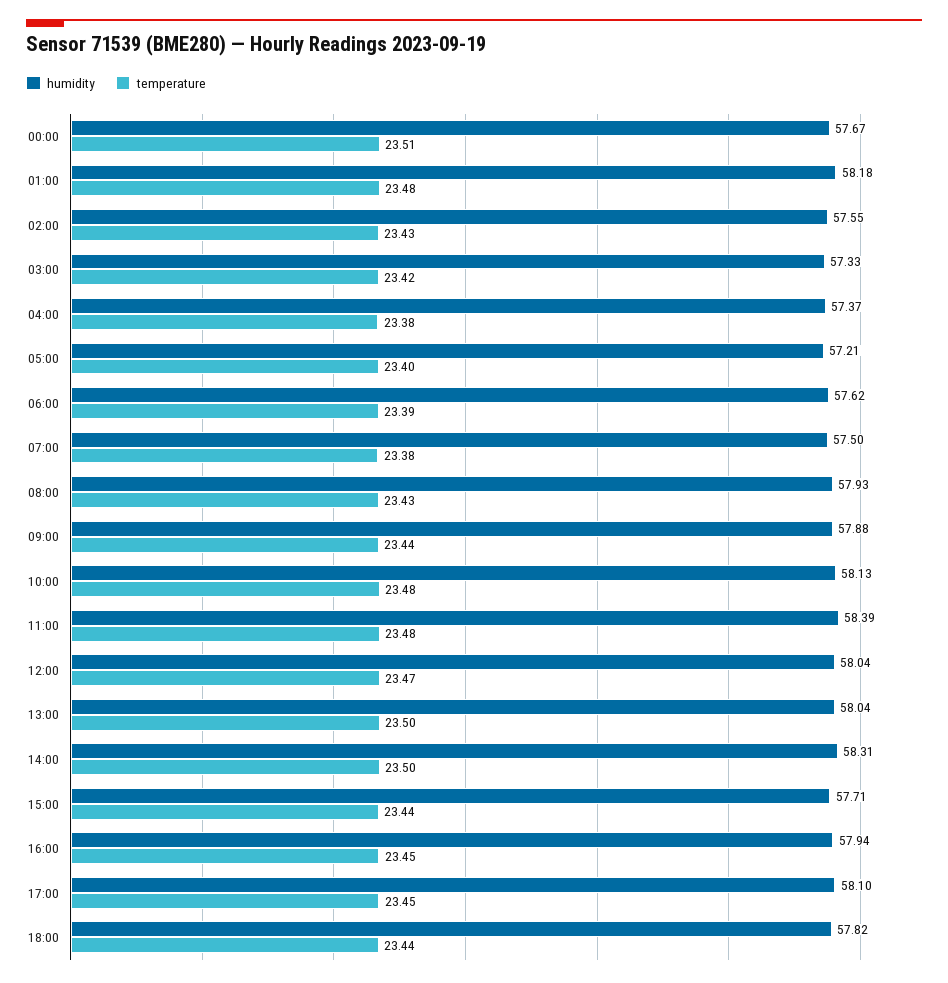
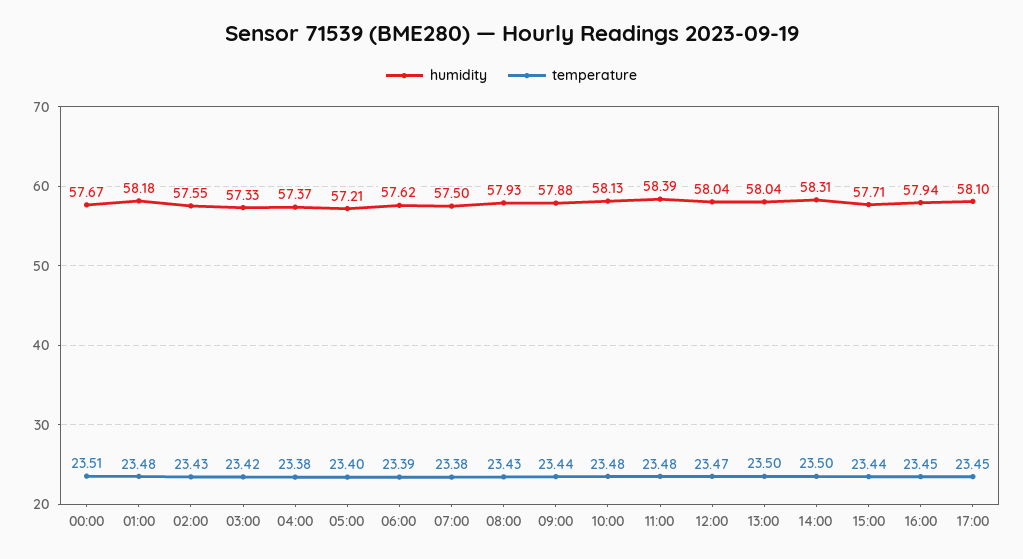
humidity, 18:00: 57.82 -> none
temperature, 18:00: 23.44 -> none

